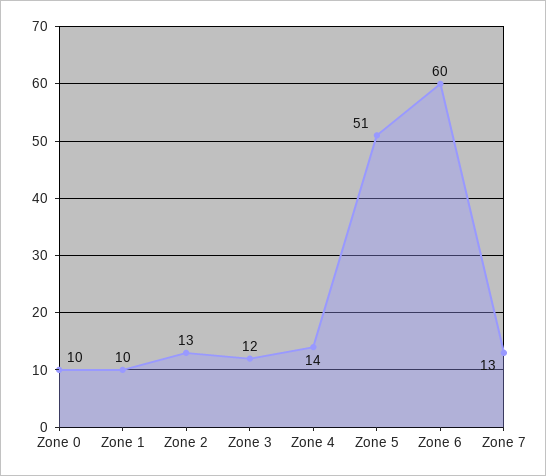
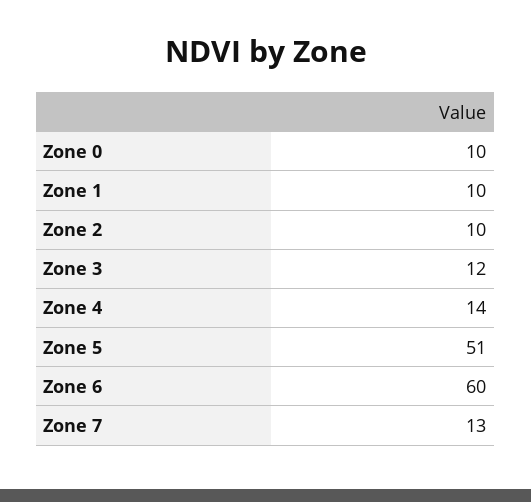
Zone 2: 13 -> 10

